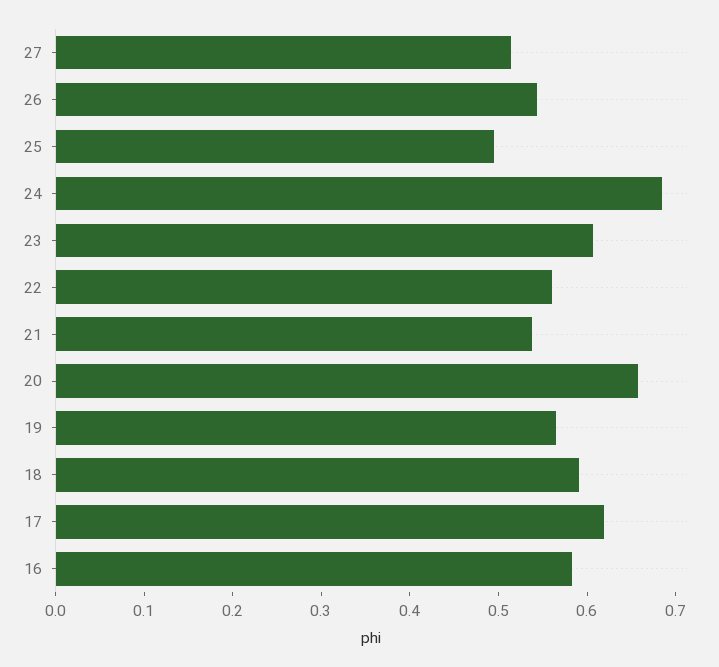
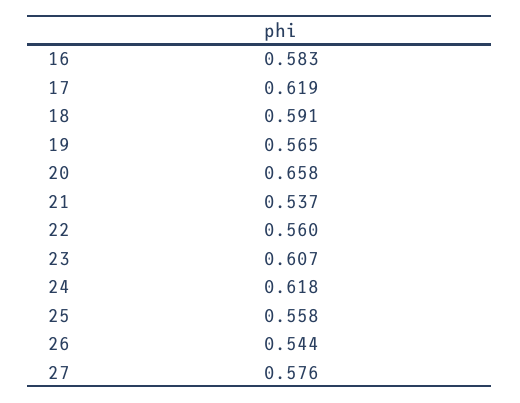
27: 0.52 -> 0.576
25: 0.5 -> 0.558
24: 0.68 -> 0.618

